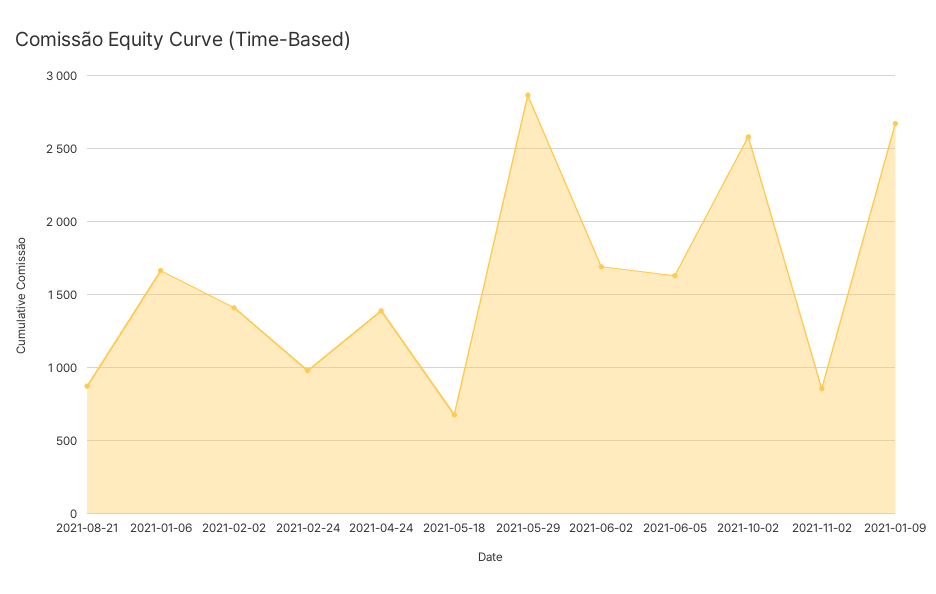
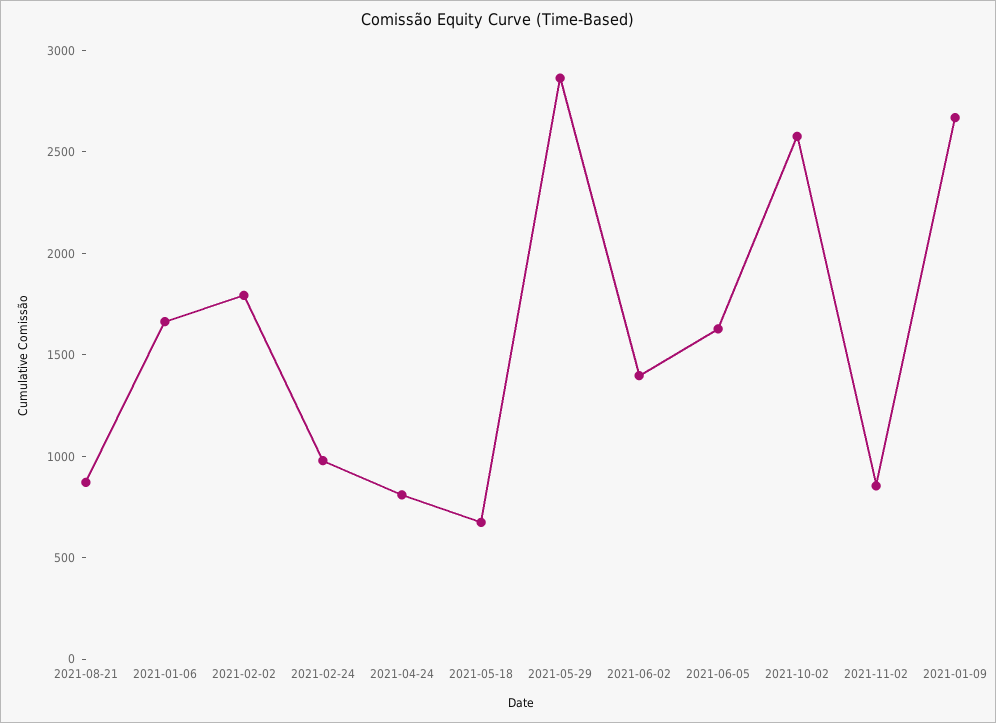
2021-02-02: 1400 -> 1800
2021-04-24: 1400 -> 800
2021-06-02: 1700 -> 1400

